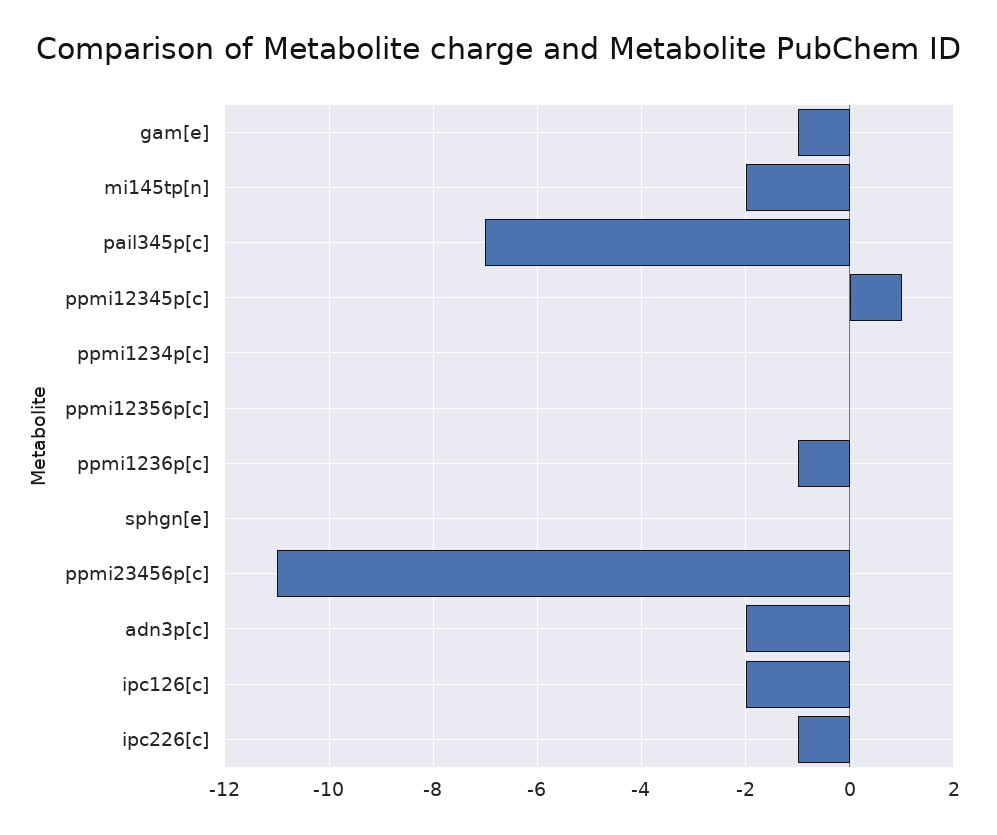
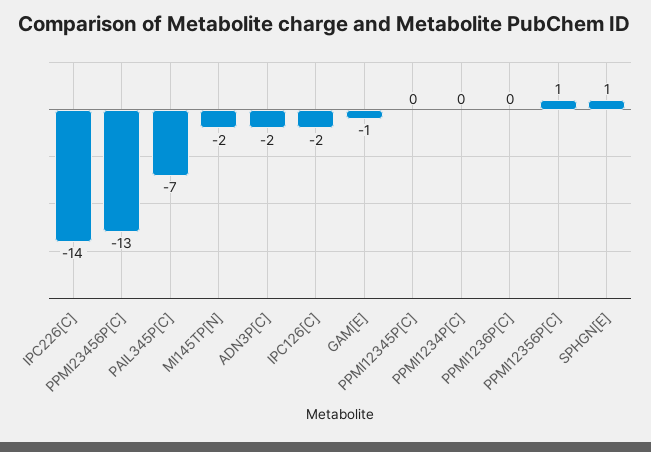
ppmi12345p[c]: 1 -> 0
ppmi12356p[c]: 0 -> 1
ppmi1236p[c]: -1 -> 0
sphgn[e]: 0 -> 1
ppmi23456p[c]: -11 -> -13
ipc226[c]: -1 -> -14

